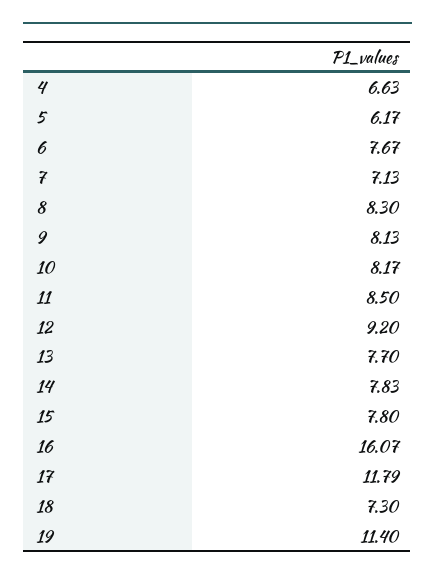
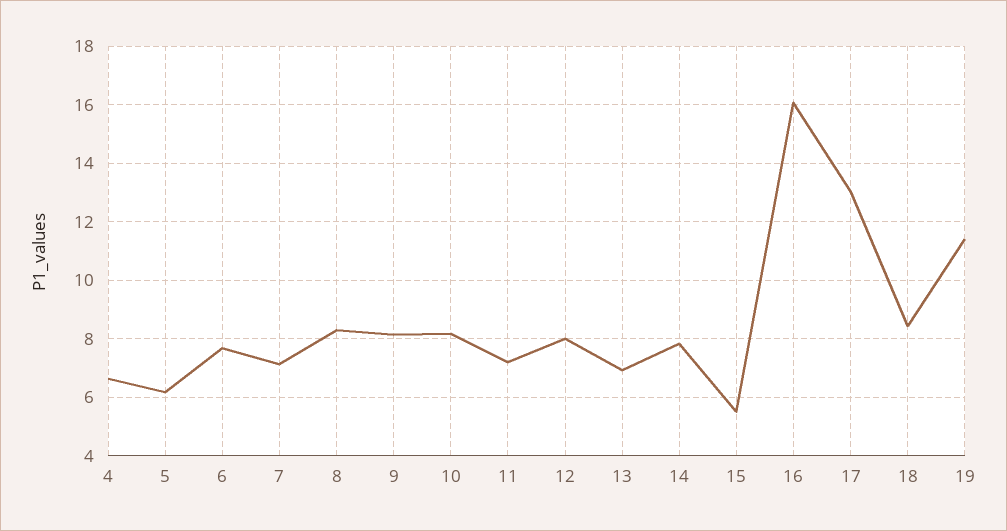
11: 8.5 -> 7.25
12: 9.2 -> 8
13: 7.7 -> 7
15: 7.8 -> 5.5
17: 11.79 -> 13
18: 7.3 -> 8.5

